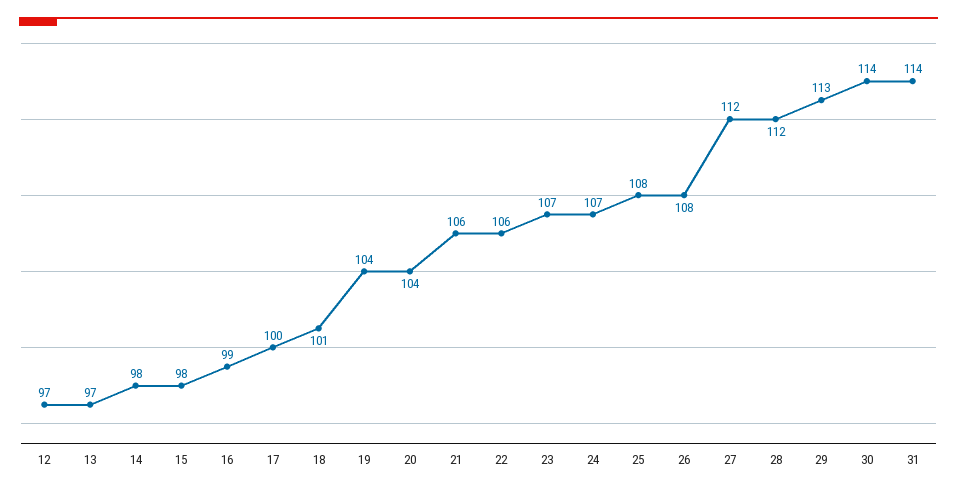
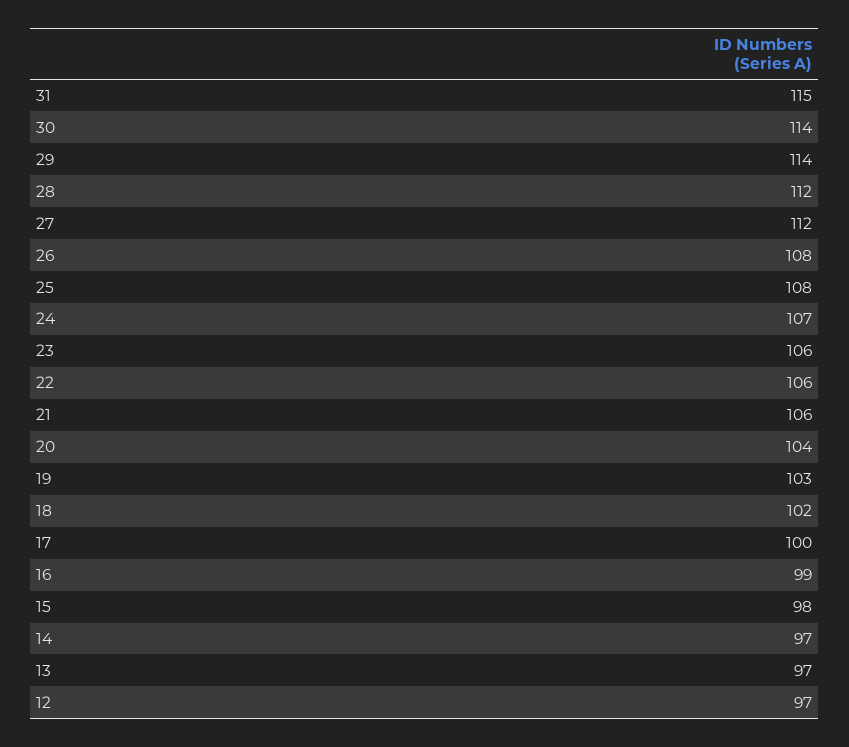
14: 98 -> 97
18: 101 -> 102
19: 104 -> 103
23: 107 -> 106
29: 113 -> 114
31: 114 -> 115

